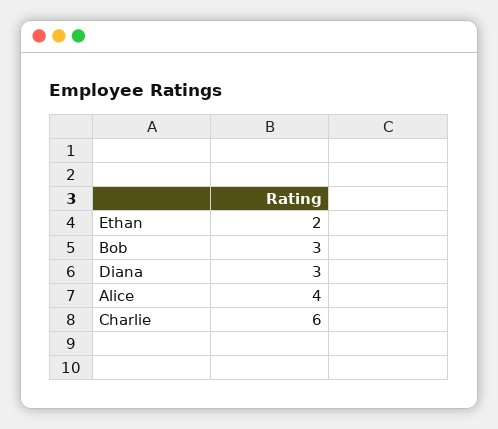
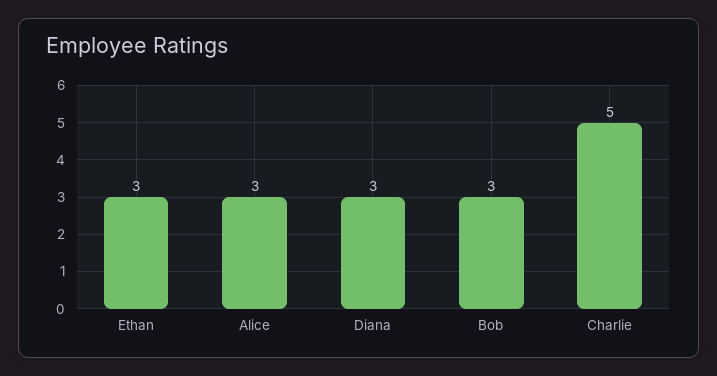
Ethan: 2 -> 3
Alice: 4 -> 3
Charlie: 6 -> 5

